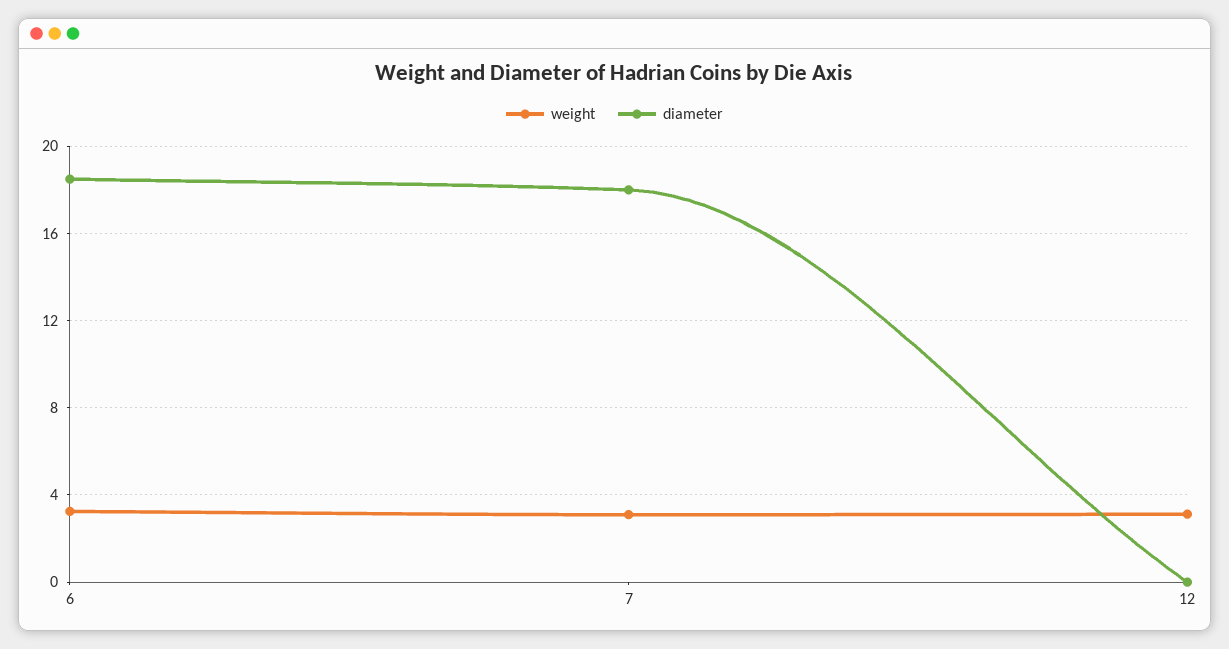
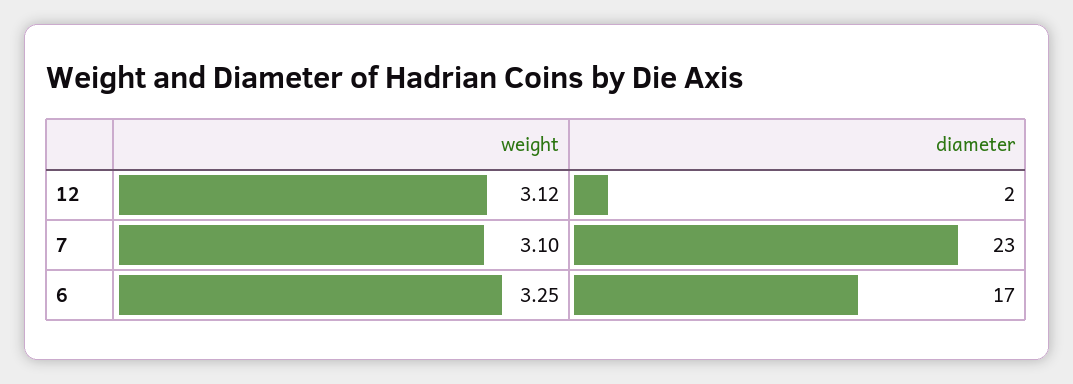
diameter, 6: 18.5 -> 17
diameter, 7: 18 -> 23
diameter, 12: 0 -> 2

